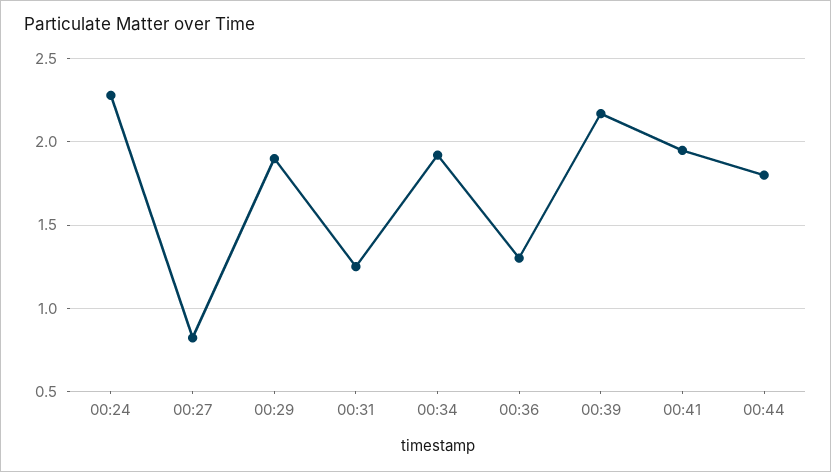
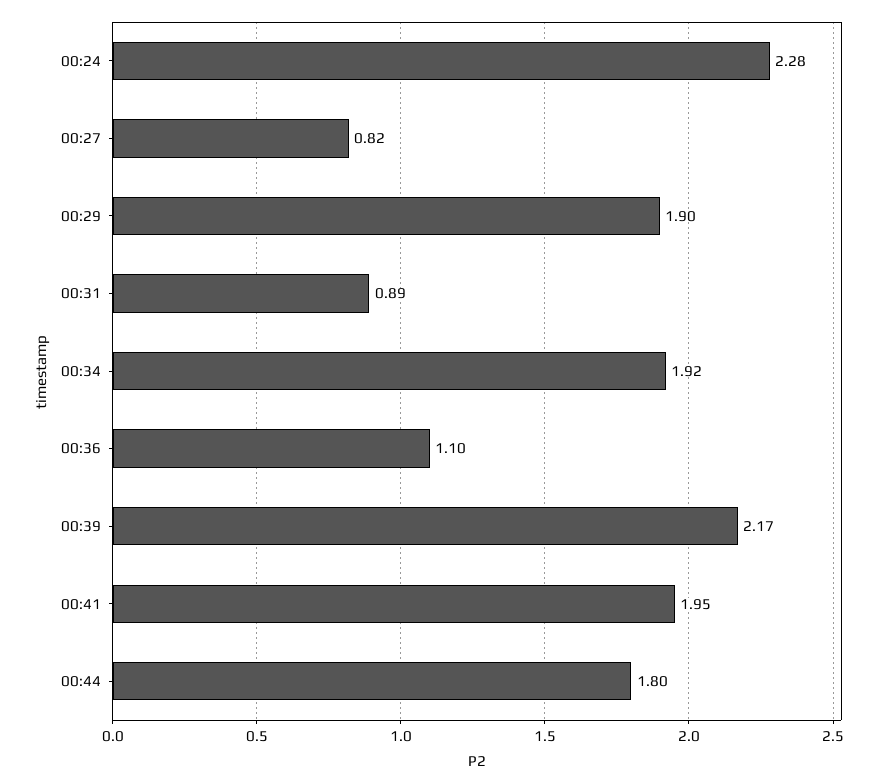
00:31: 1.25 -> 0.89
00:36: 1.3 -> 1.1

